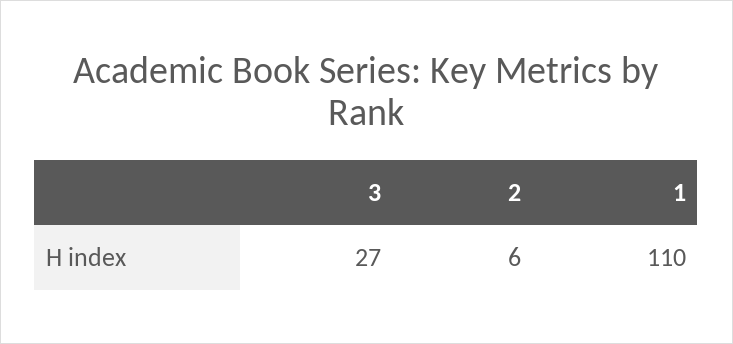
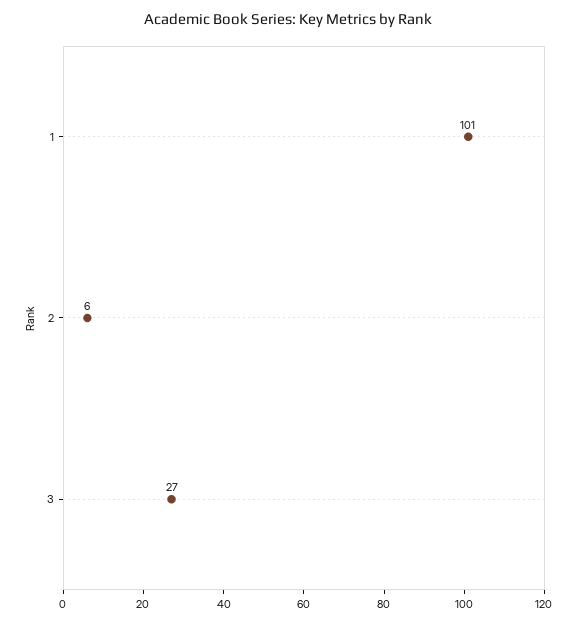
1: 110 -> 101

